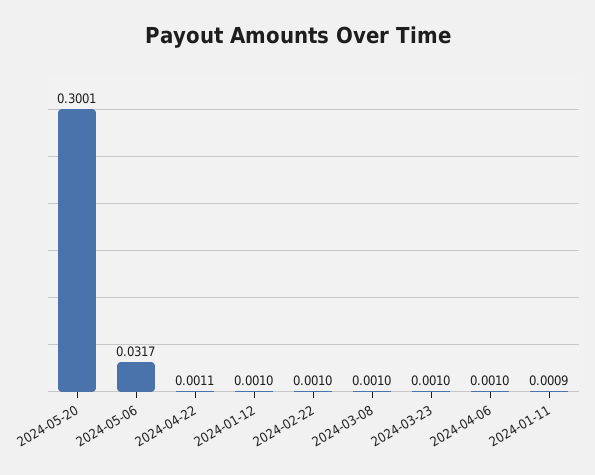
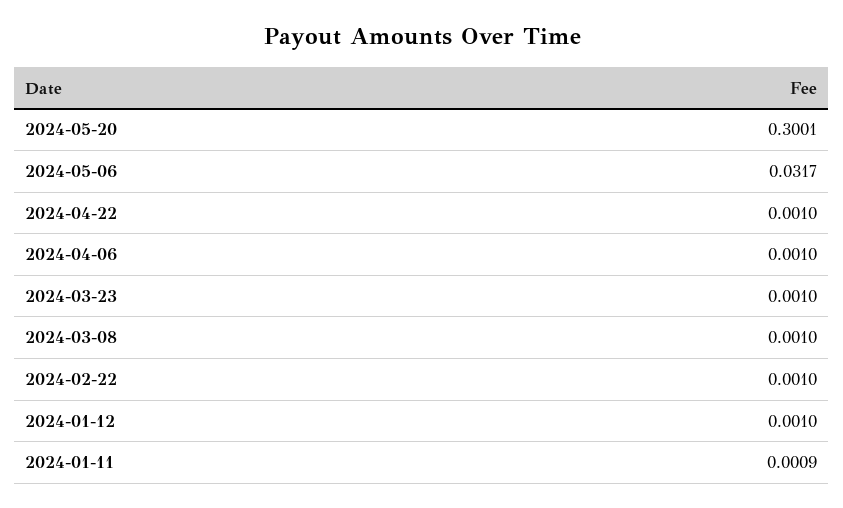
2024-04-22: 0.0011 -> 0.001

